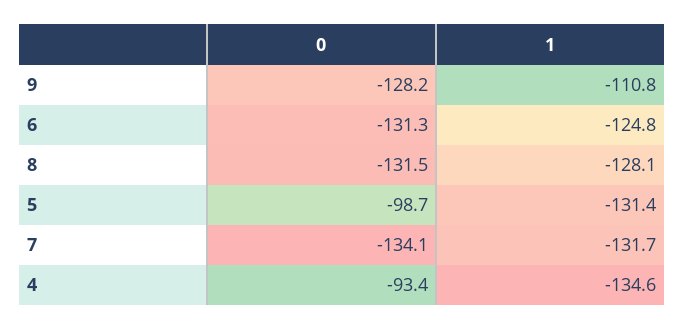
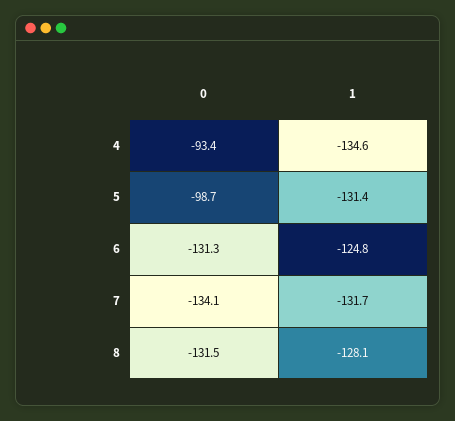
0, 9: -128.2 -> none
1, 9: -110.8 -> none

